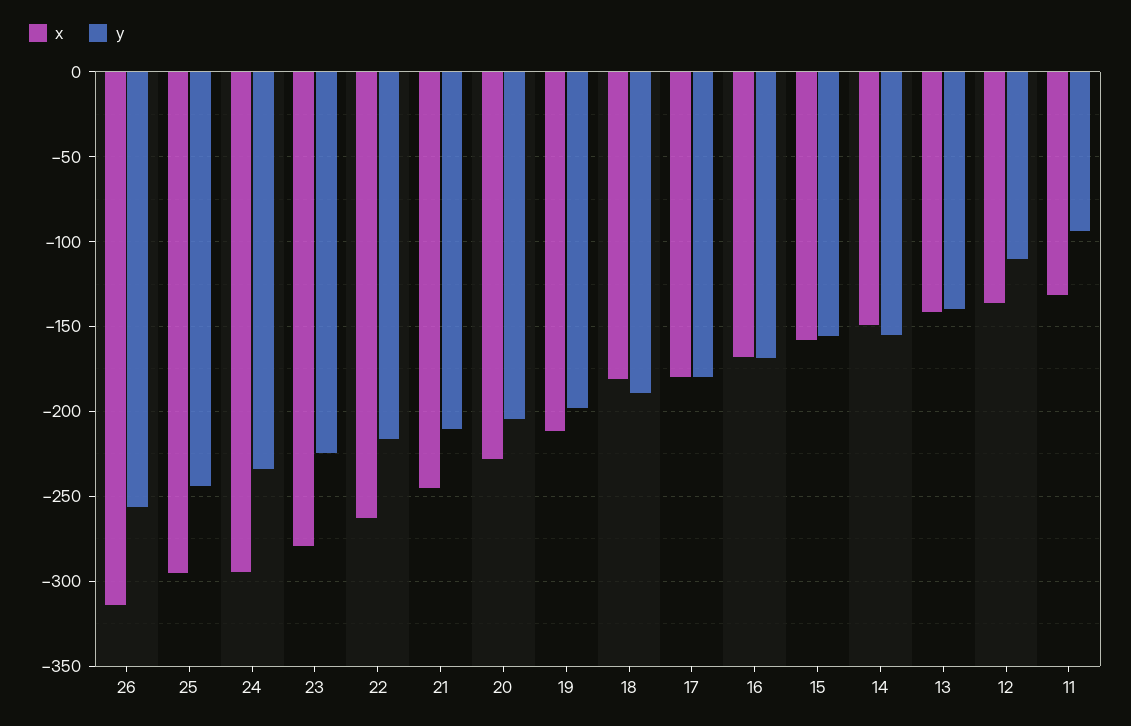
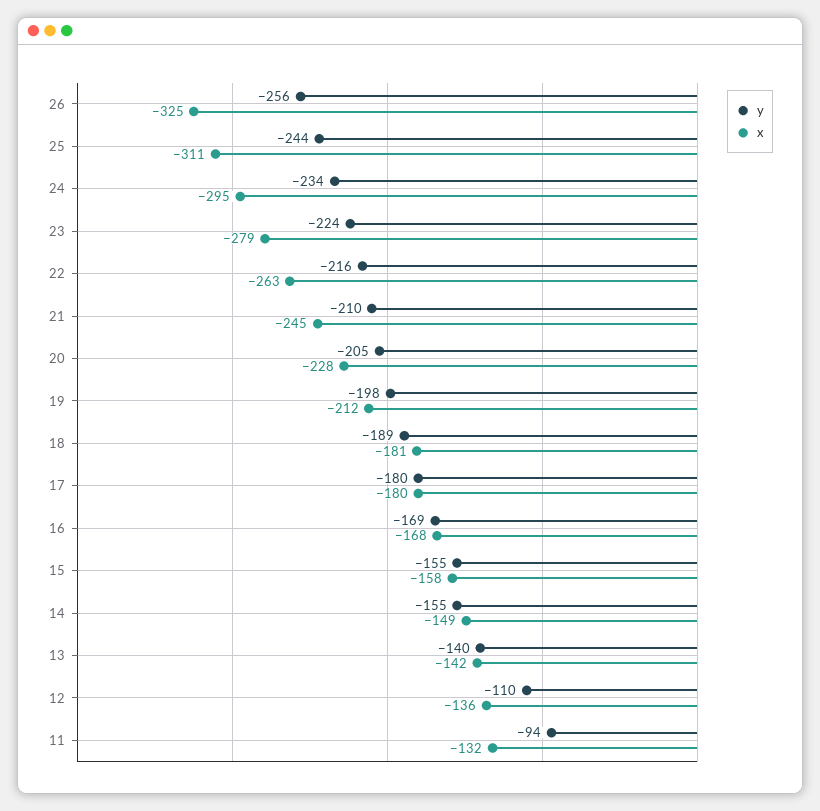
x, 26: -315 -> -325
x, 25: -295 -> -311

